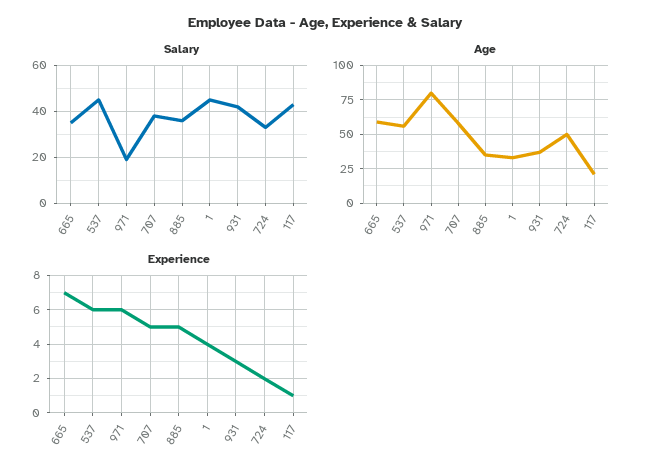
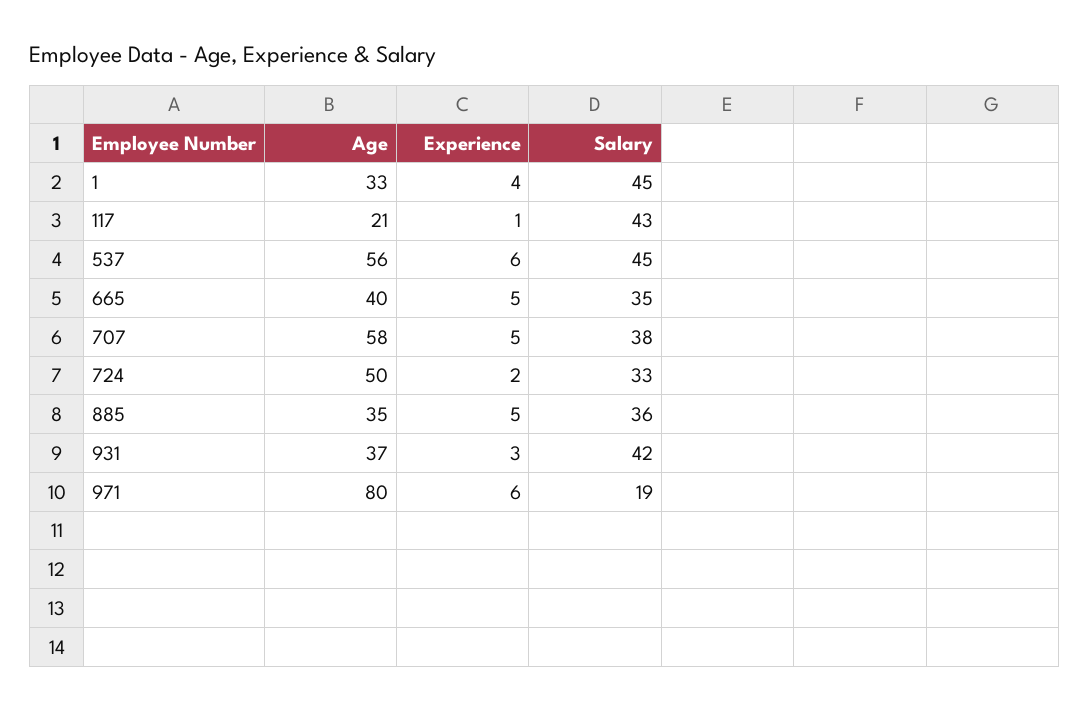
Age, 665: 60 -> 40
Experience, 665: 7 -> 5

